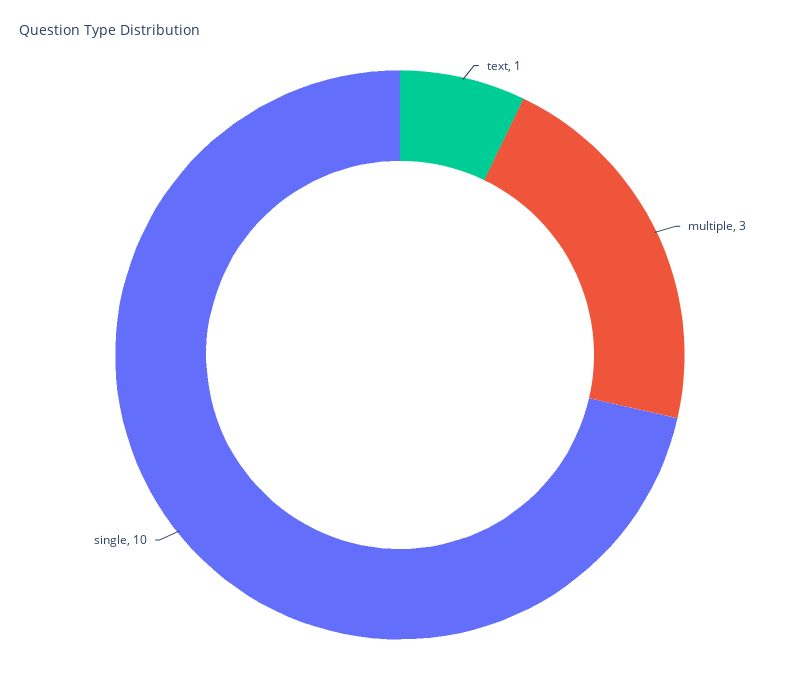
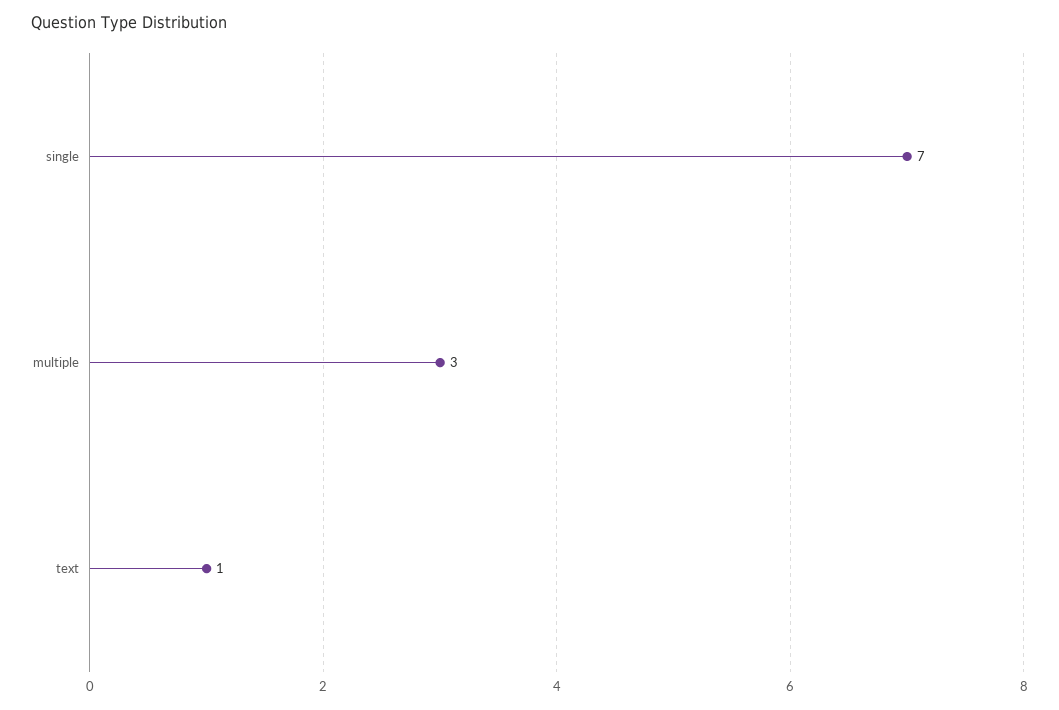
single: 10 -> 7

